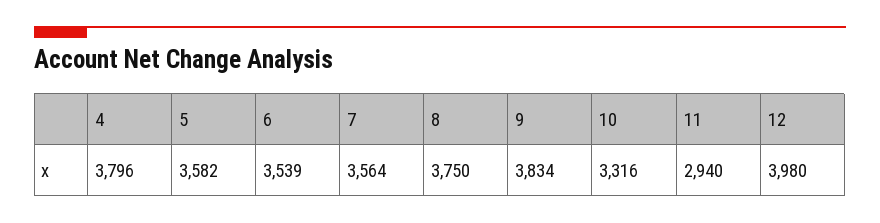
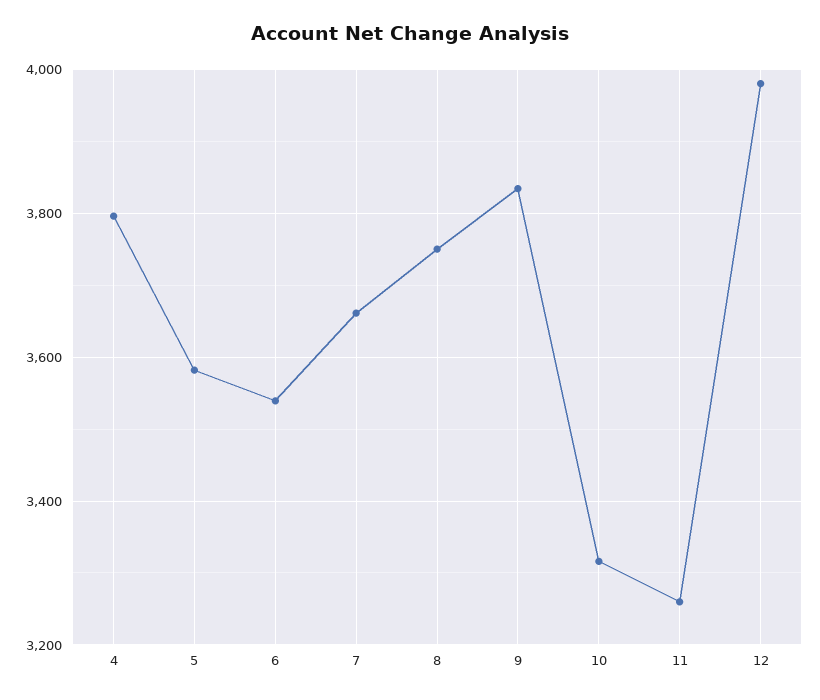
7: 3564 -> 3660
11: 2940 -> 3260

